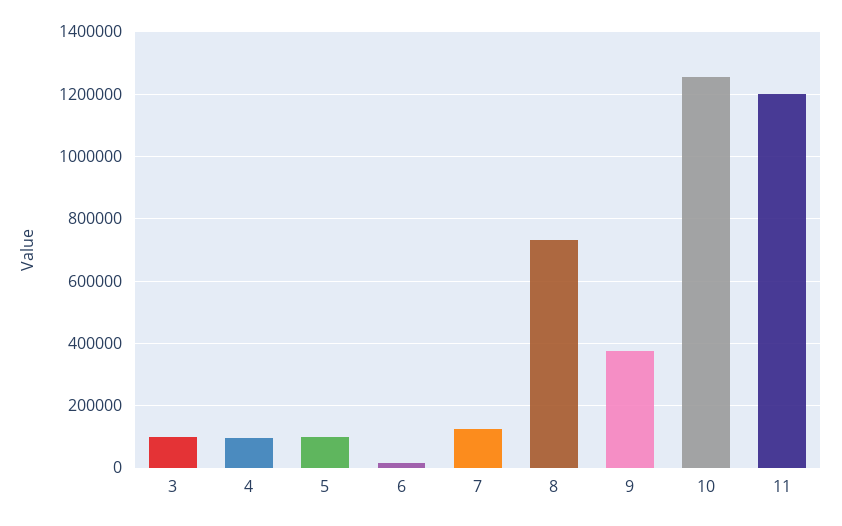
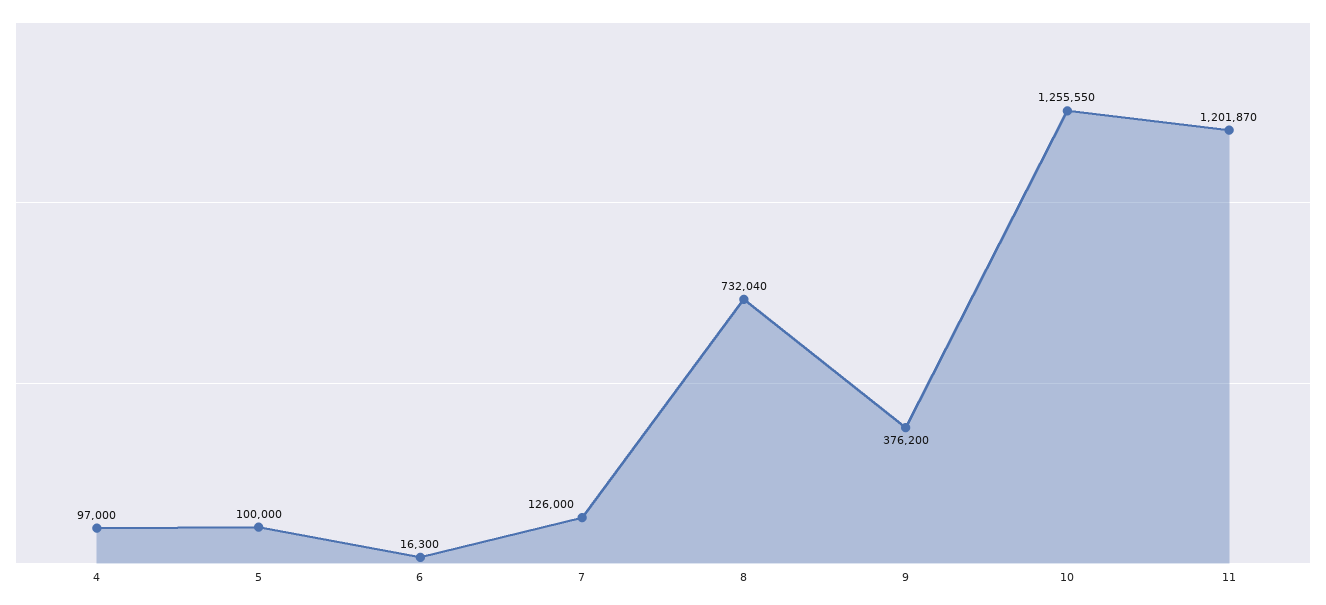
3: 100000 -> none

